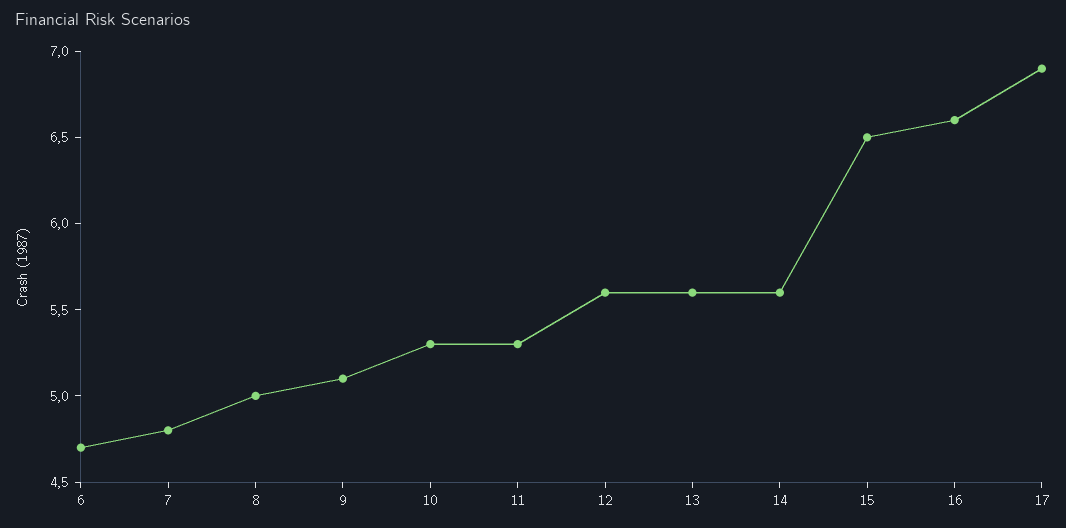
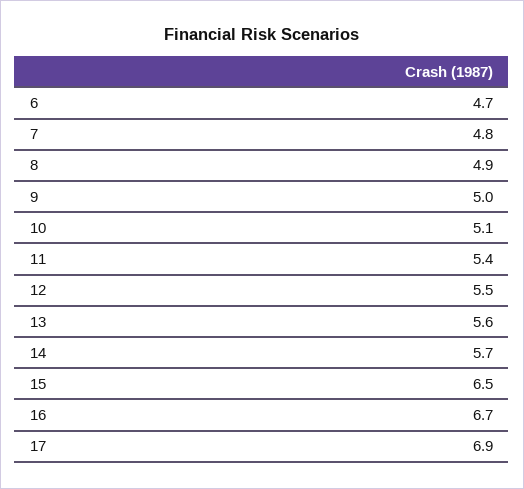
8: 5 -> 4.9
9: 5.1 -> 5
10: 5.3 -> 5.1
11: 5.3 -> 5.4
12: 5.6 -> 5.5
14: 5.6 -> 5.7
16: 6.6 -> 6.7

